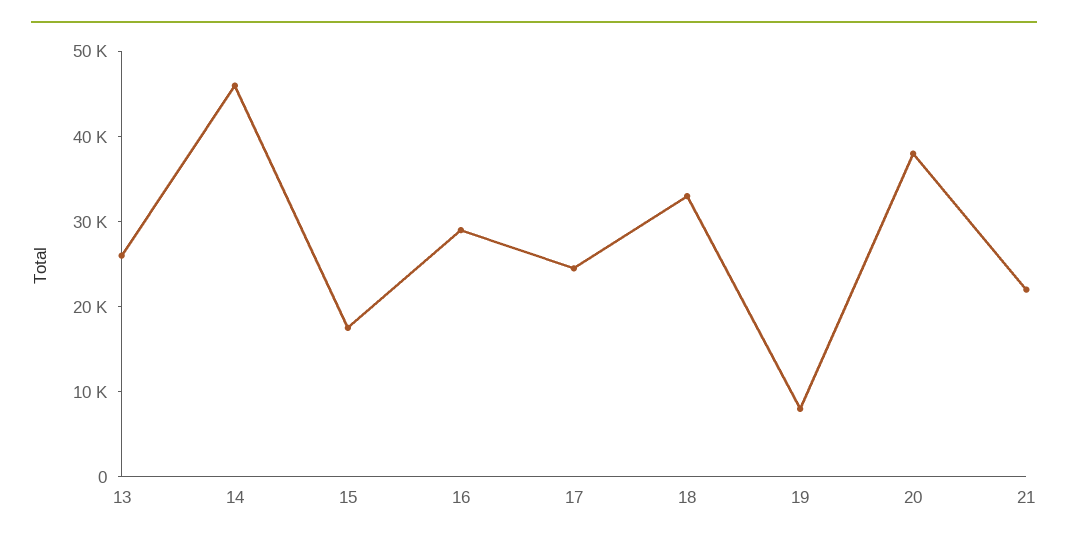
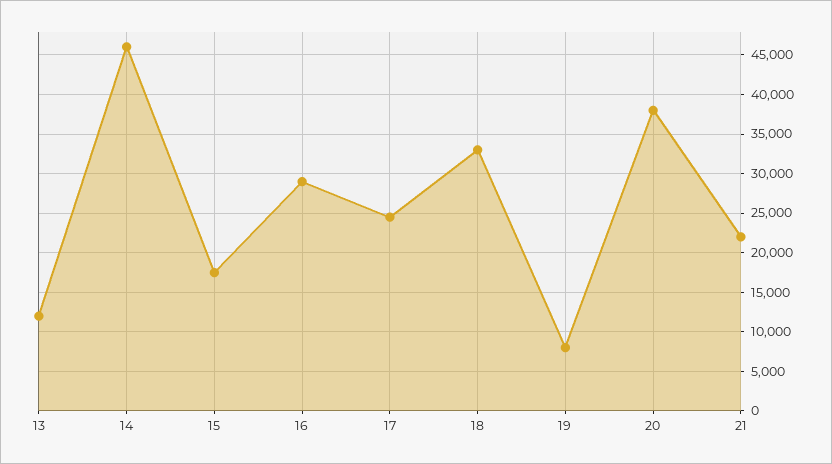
13: 26000 -> 12000

